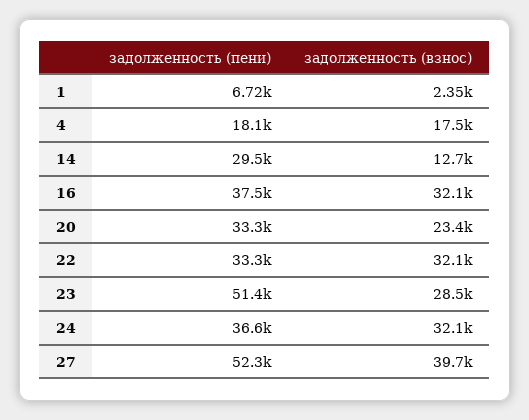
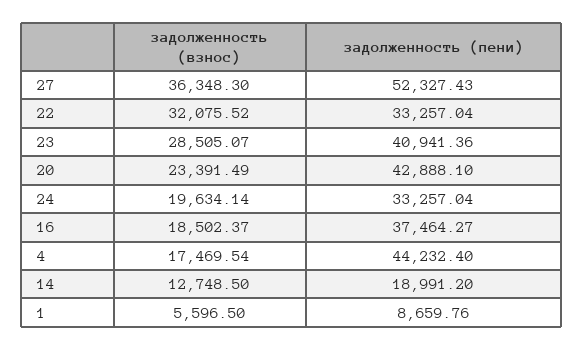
задолженность (пени), 1: 6720 -> 8659.76
задолженность (взнос), 1: 2350 -> 5596.5
задолженность (пени), 4: 18100 -> 44232.4
задолженность (пени), 14: 29500 -> 18991.2
задолженность (взнос), 16: 32100 -> 18502.37
задолженность (пени), 20: 33300 -> 42888.1
задолженность (пени), 23: 51400 -> 40941.36
задолженность (пени), 24: 36600 -> 33257.04
задолженность (взнос), 24: 32100 -> 19634.14
задолженность (взнос), 27: 39700 -> 36348.3

